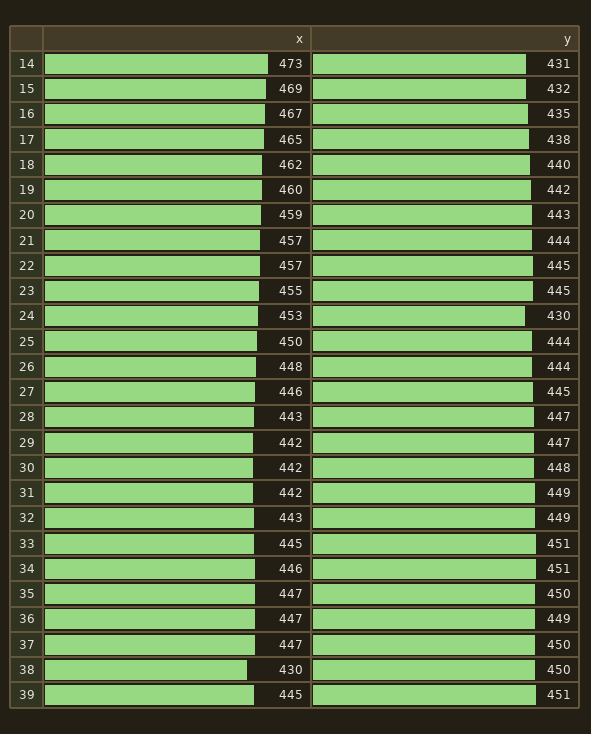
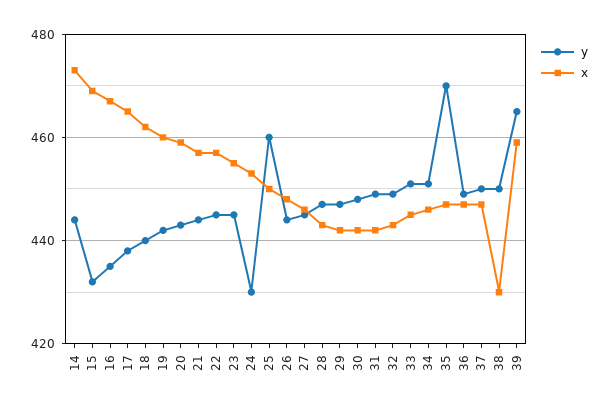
y, 14: 431 -> 445
y, 25: 444 -> 460
y, 35: 450 -> 470
x, 39: 445 -> 460
y, 39: 451 -> 465

